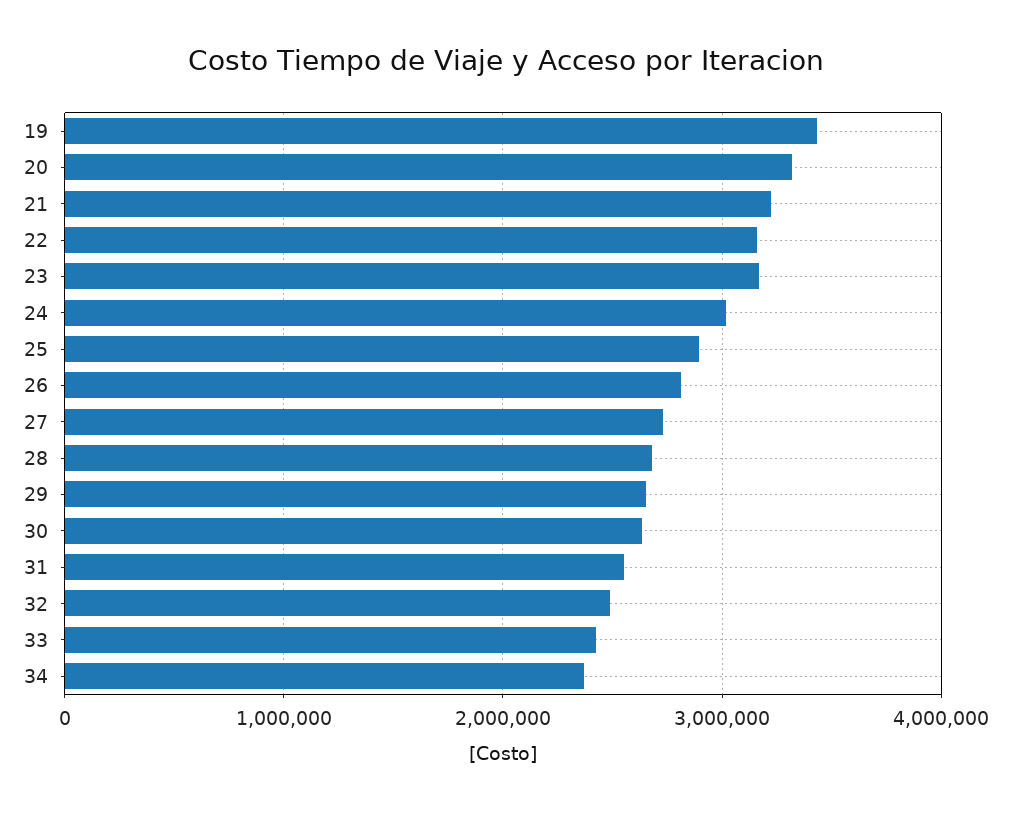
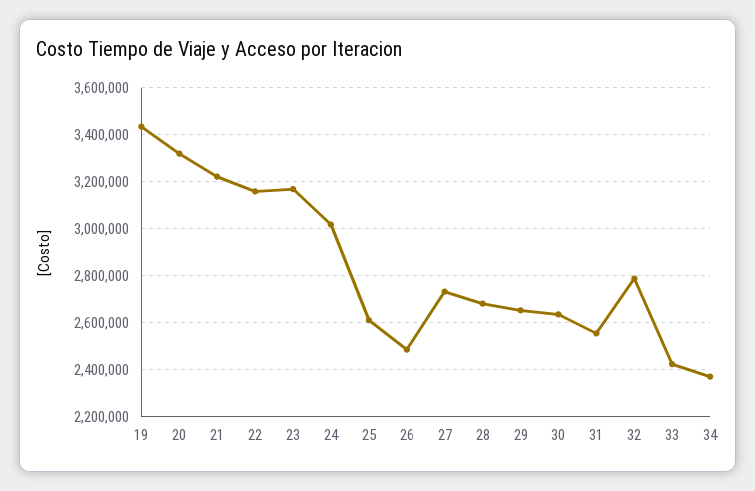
25: 2900000 -> 2600000
26: 2800000 -> 2500000
32: 2500000 -> 2800000

